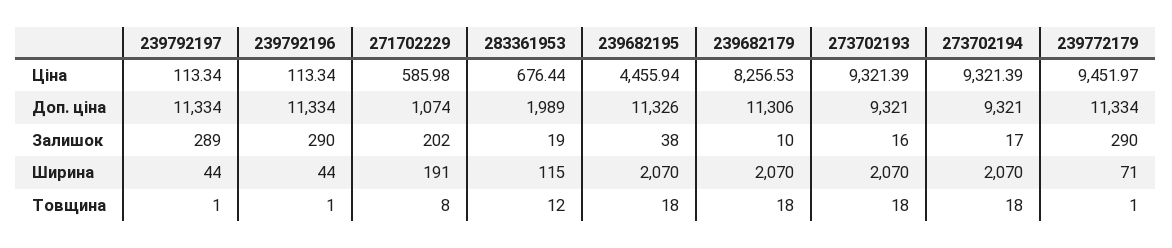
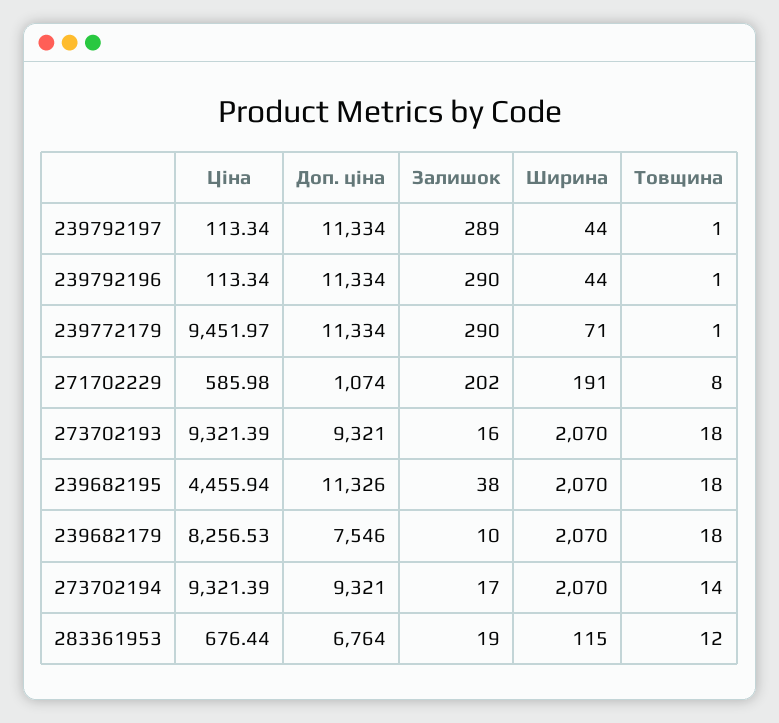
283361953, Доп. ціна: 1989 -> 6764
239682179, Доп. ціна: 11306 -> 7546
273702194, Товщина: 18 -> 14

